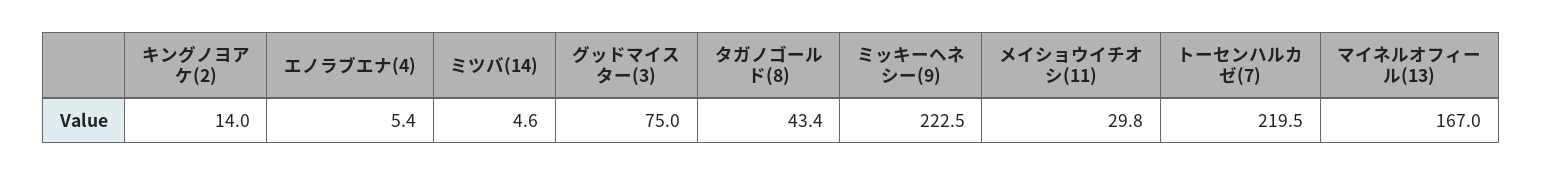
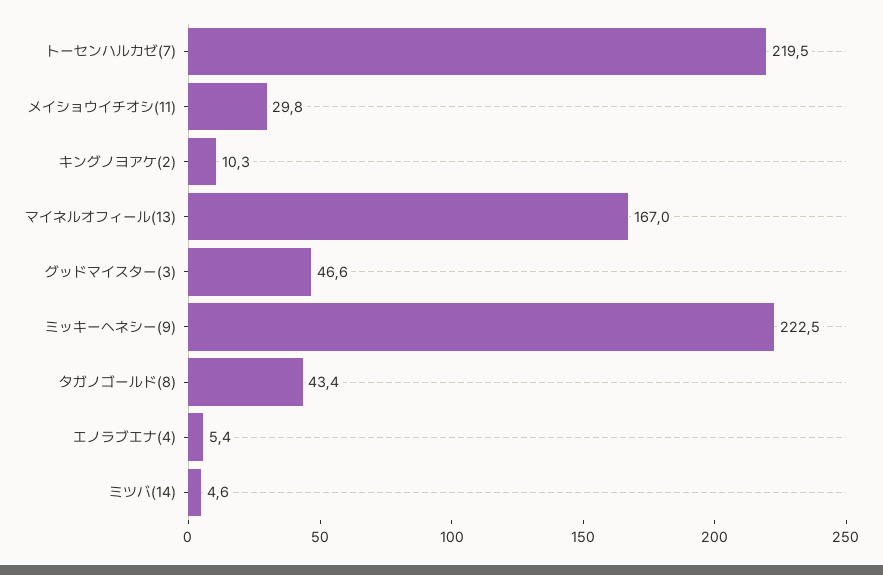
キングノヨアケ(2): 14 -> 10.3
グッドマイスター(3): 75 -> 46.6

